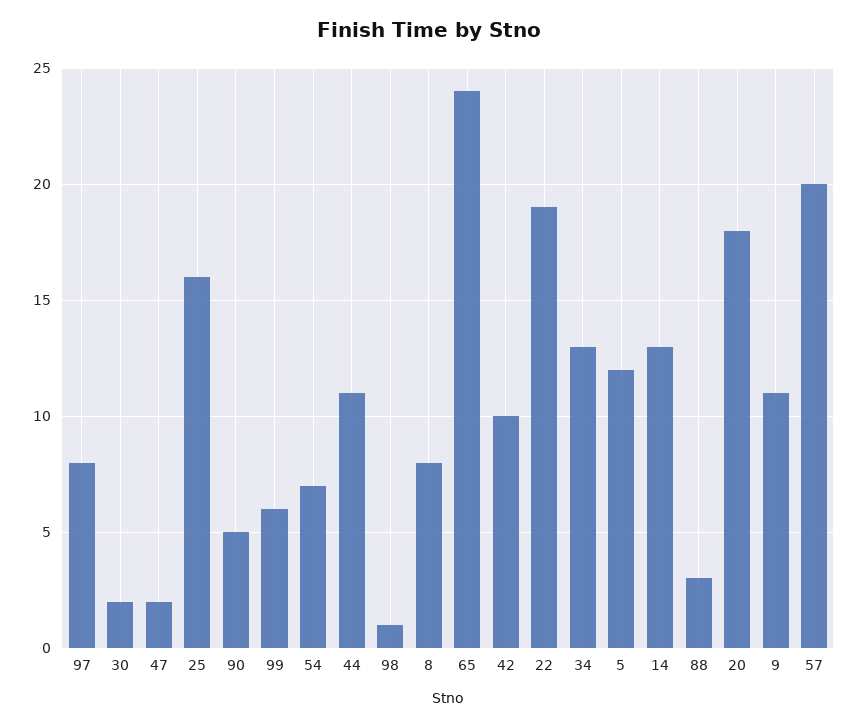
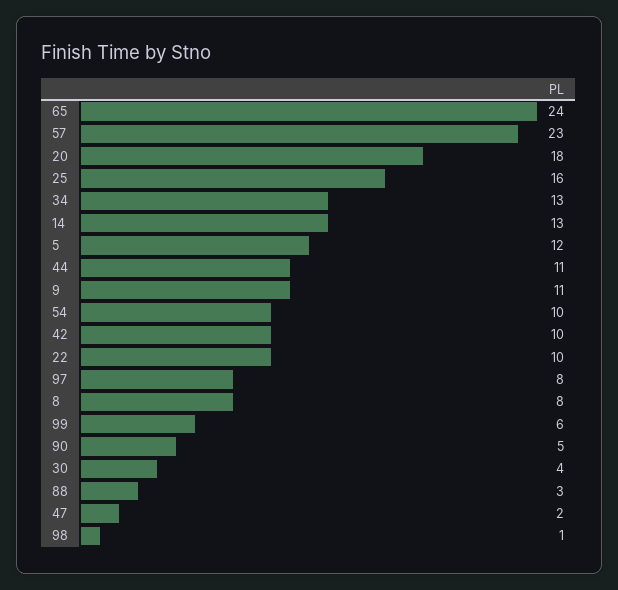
30: 2 -> 4
54: 7 -> 10
22: 19 -> 10
57: 20 -> 23

